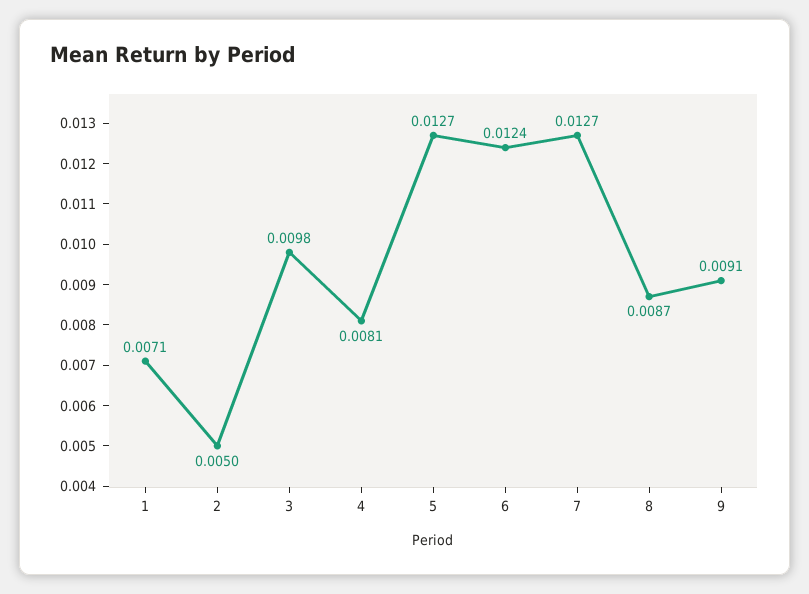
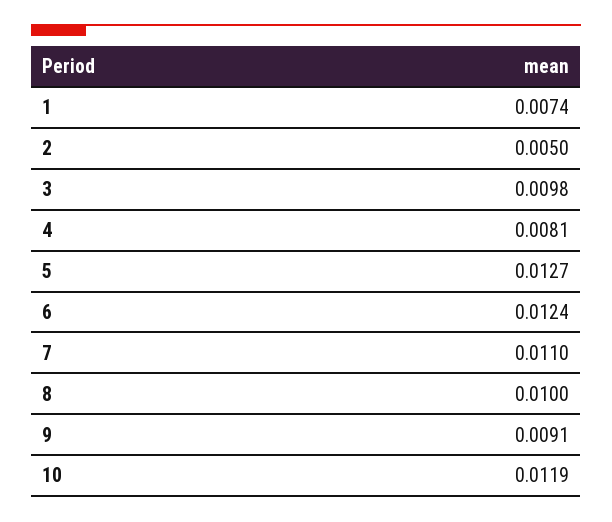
1: 0.0071 -> 0.0074
7: 0.0127 -> 0.011
8: 0.0087 -> 0.01
10: none -> 0.0119

